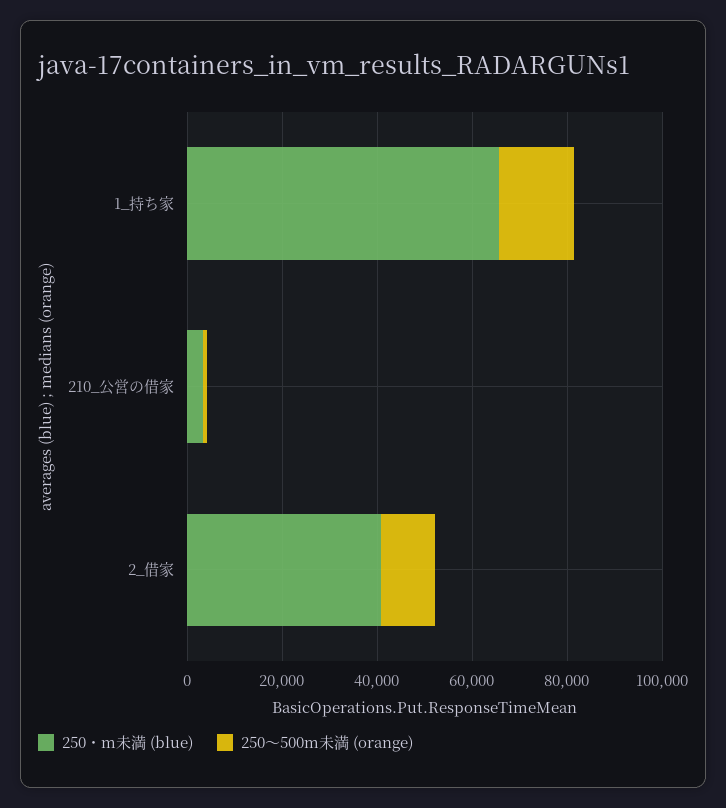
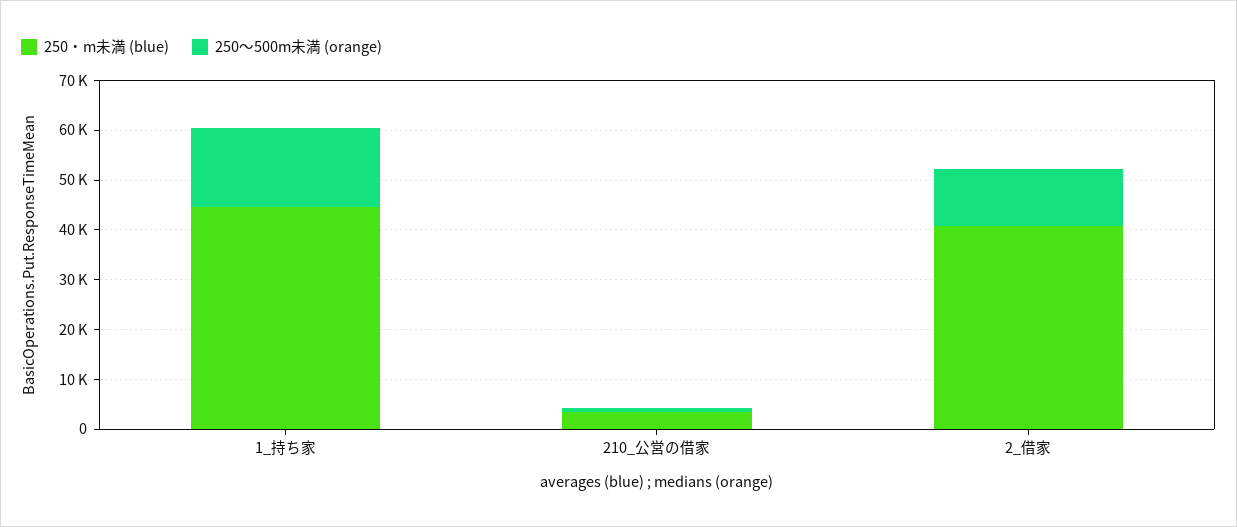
250・m未満 (blue), 1_持ち家: 65000 -> 44000

